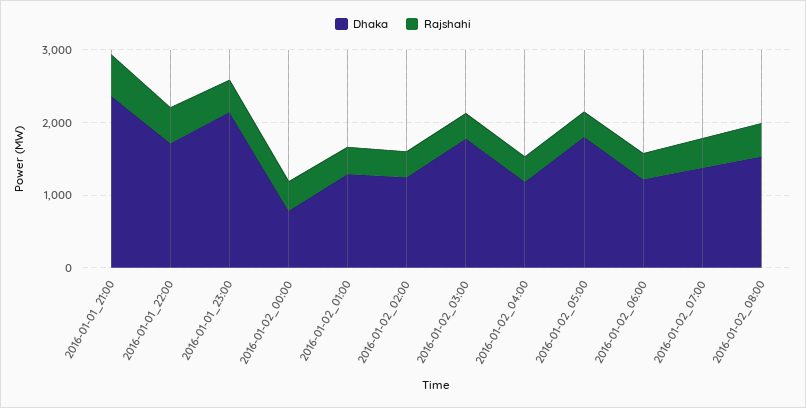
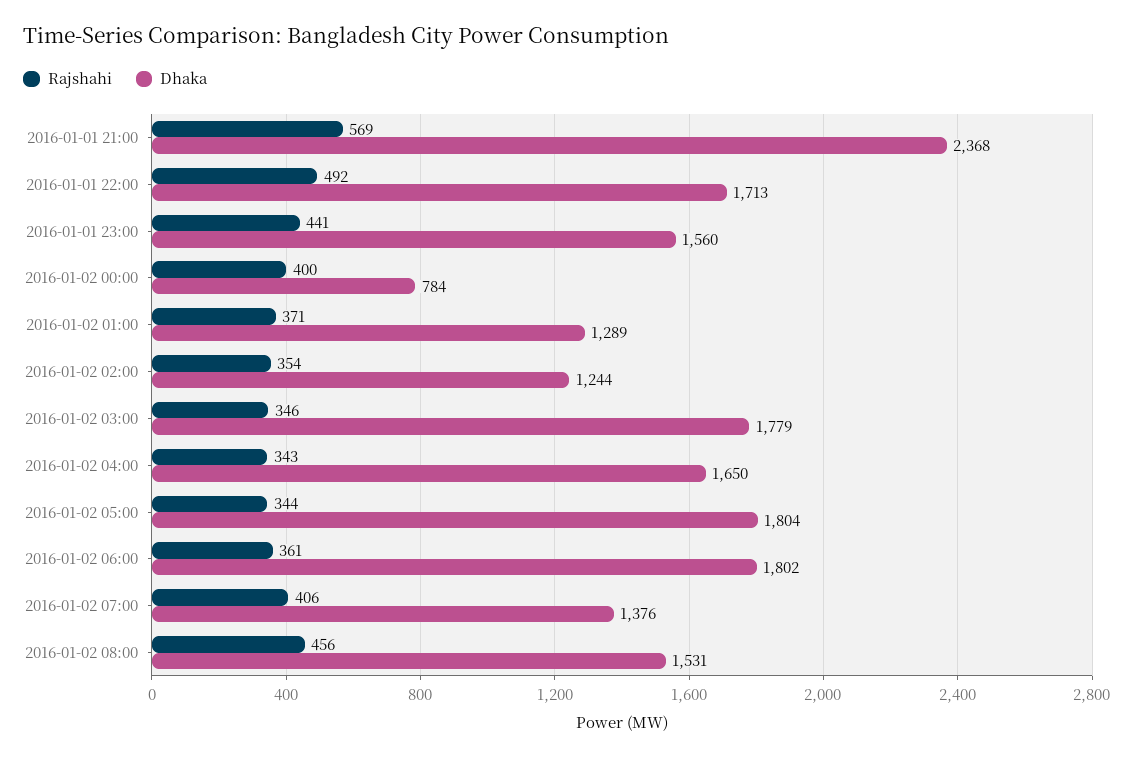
Dhaka, 2016-01-01_23:00: 2200 -> 1560
Dhaka, 2016-01-02_04:00: 1200 -> 1650
Dhaka, 2016-01-02_06:00: 1200 -> 1802

